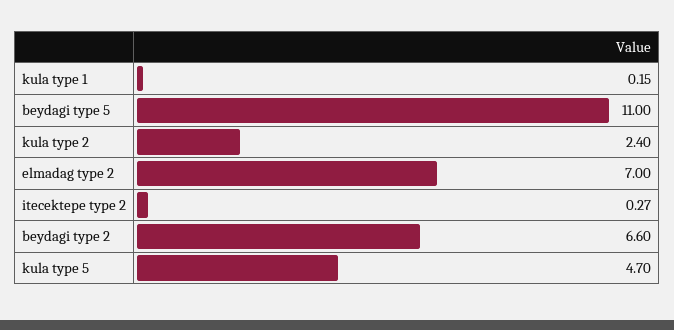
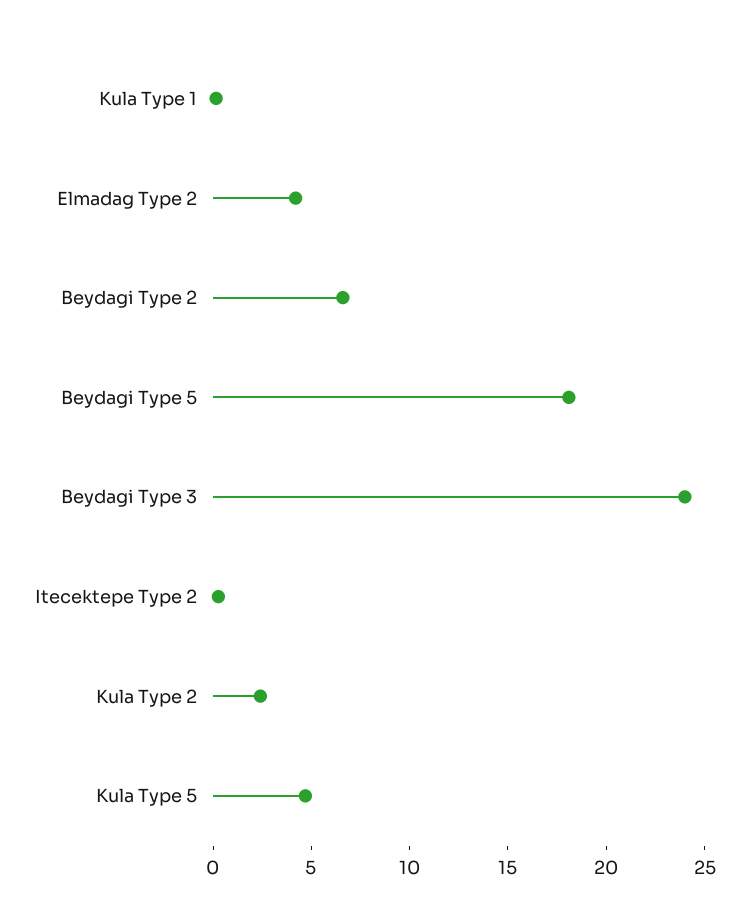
beydagi type 5: 11 -> 18
elmadag type 2: 7 -> 4
Beydagi Type 3: none -> 24

